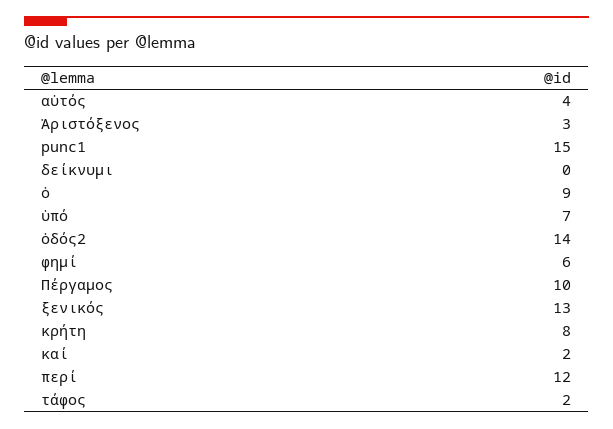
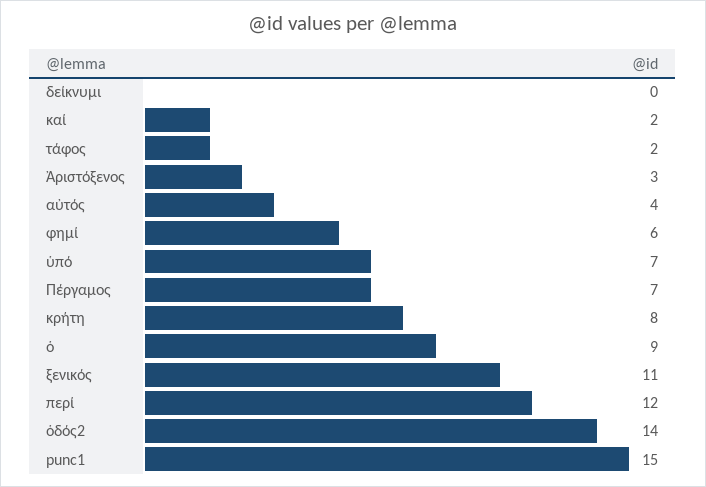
Πέργαμος: 10 -> 7
ξενικός: 13 -> 11

